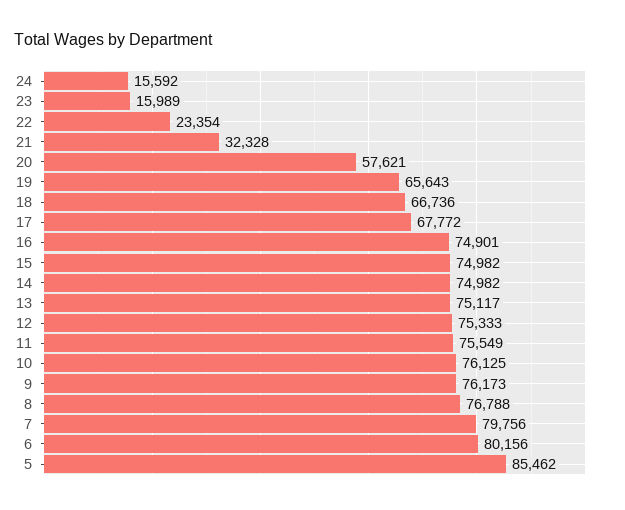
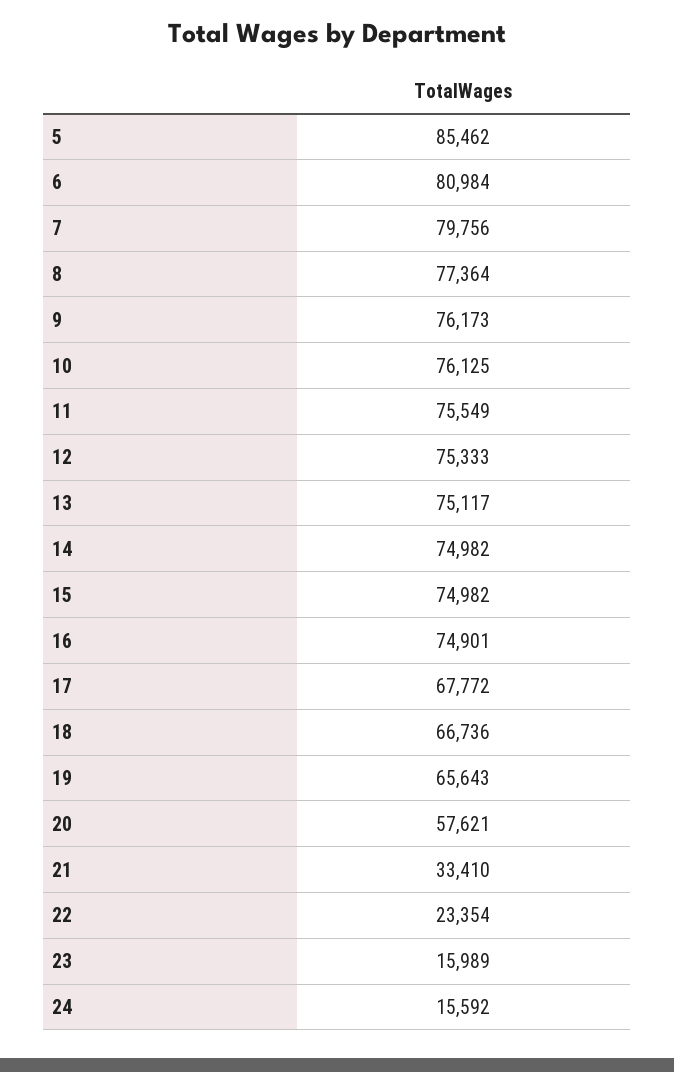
21: 32328 -> 33410
8: 76788 -> 77364
6: 80156 -> 80984

